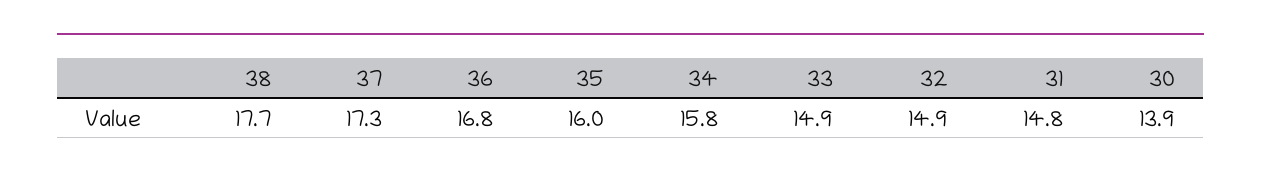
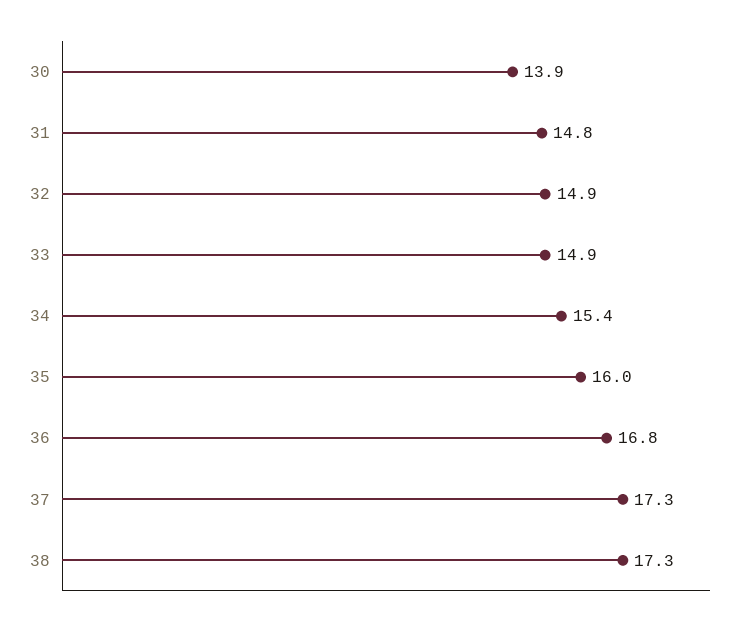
38: 17.7 -> 17.3
34: 15.8 -> 15.4

